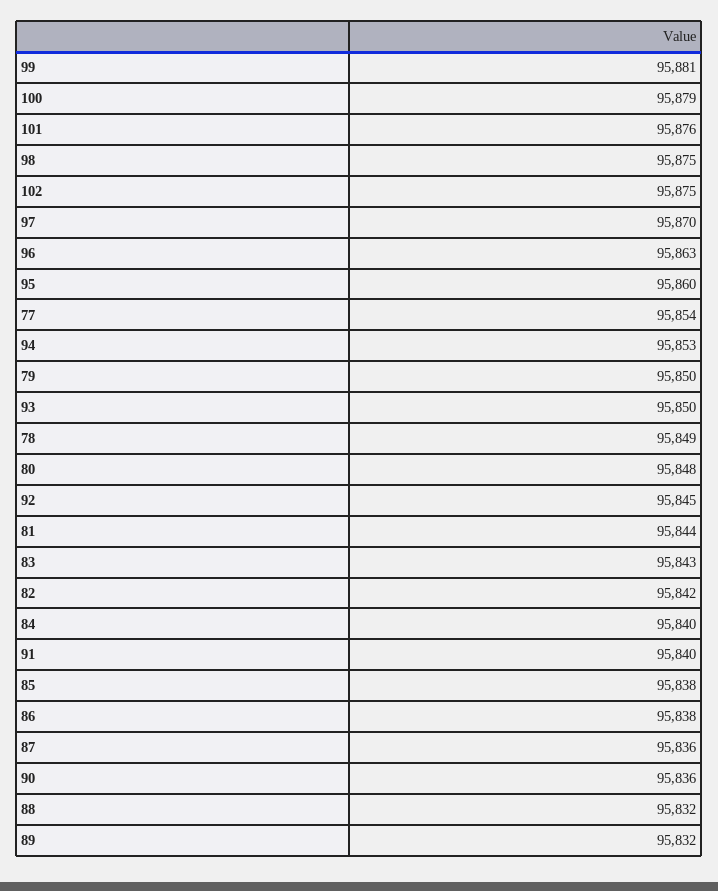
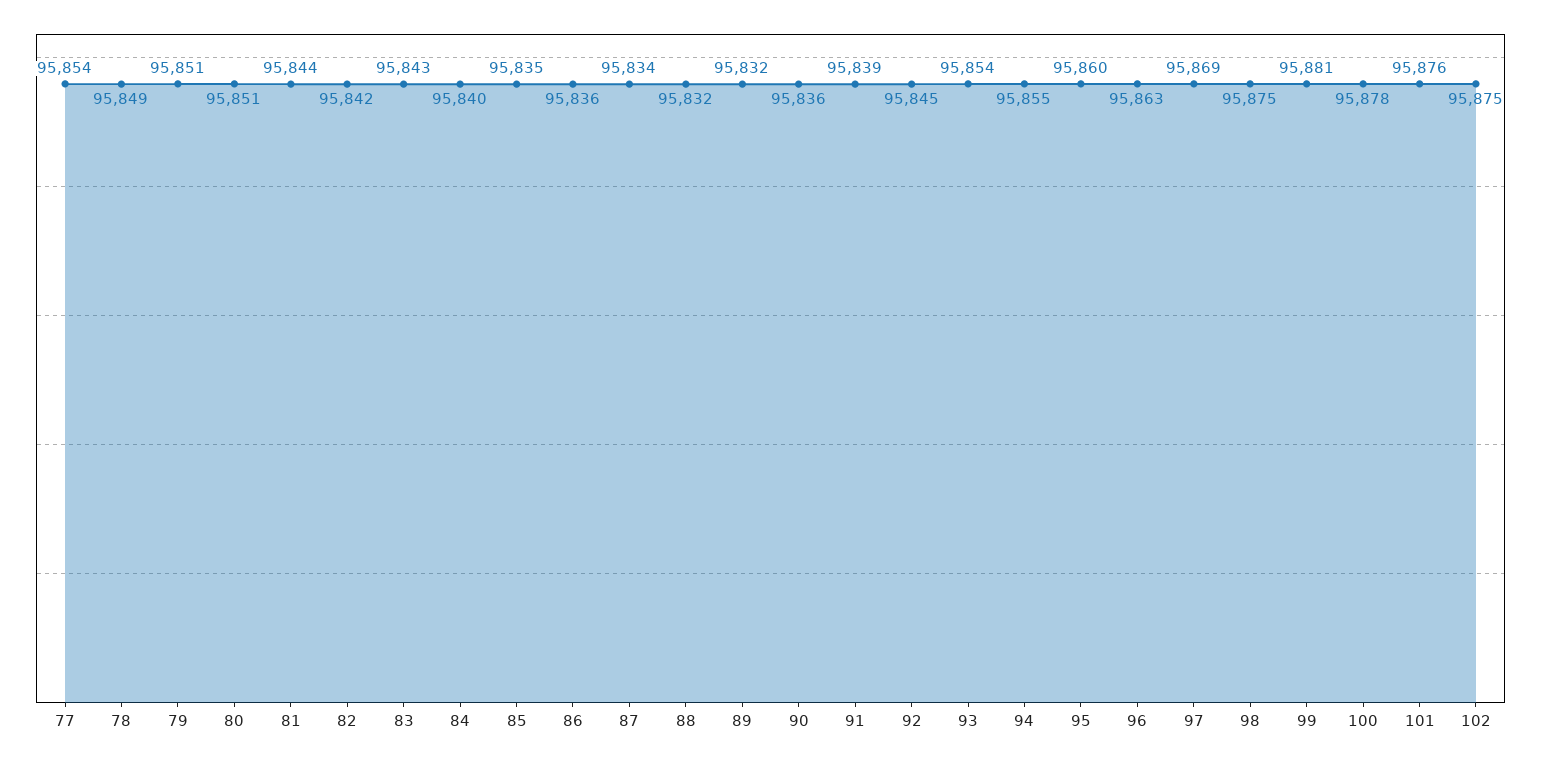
100: 95879 -> 95878
97: 95870 -> 95869
94: 95853 -> 95855
79: 95850 -> 95851
93: 95850 -> 95854
80: 95848 -> 95851
91: 95840 -> 95839
85: 95838 -> 95835
86: 95838 -> 95836
87: 95836 -> 95834

